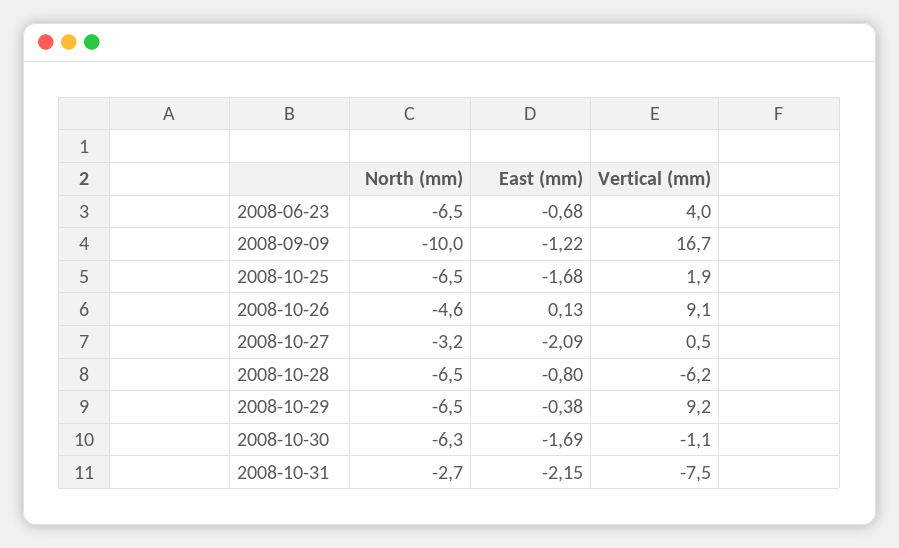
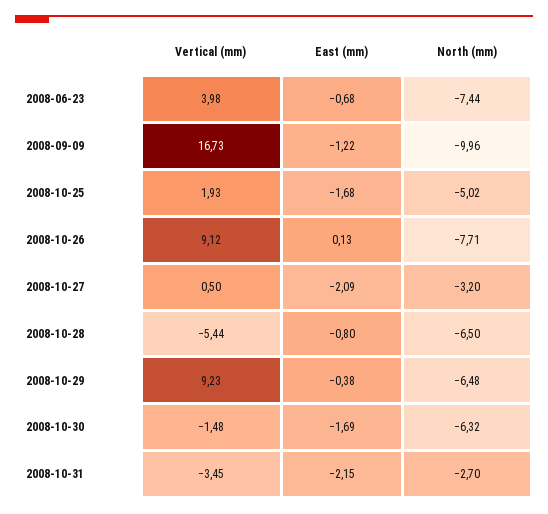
North (mm), 2008-06-23: -6.5 -> -7.44
North (mm), 2008-10-25: -6.5 -> -5.02
North (mm), 2008-10-26: -4.6 -> -7.71
Vertical (mm), 2008-10-28: -6.2 -> -5.44
Vertical (mm), 2008-10-30: -1.1 -> -1.48
Vertical (mm), 2008-10-31: -7.5 -> -3.45

